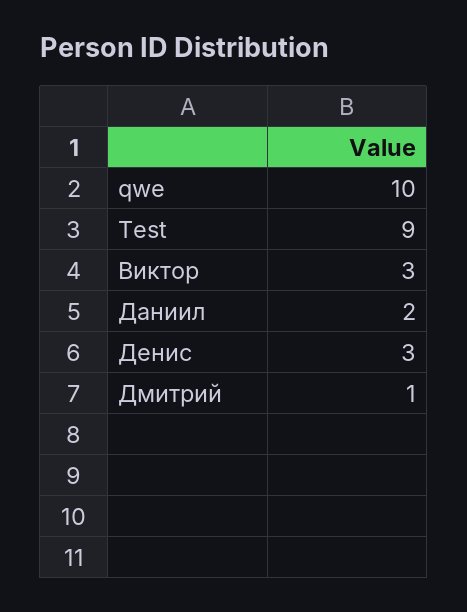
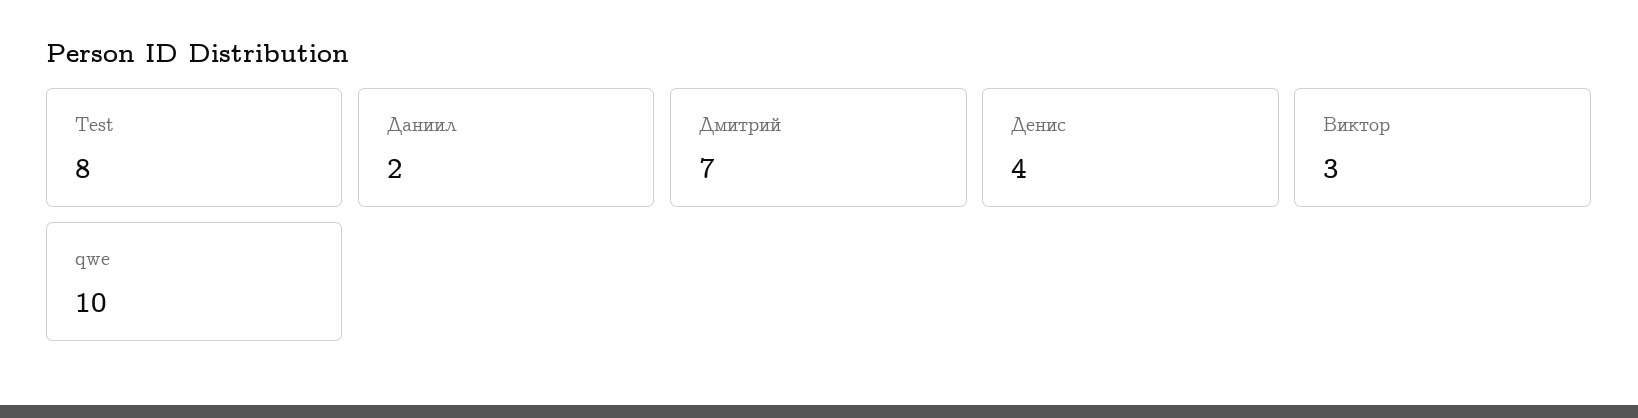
Test: 9 -> 8
Денис: 3 -> 4
Дмитрий: 1 -> 7

